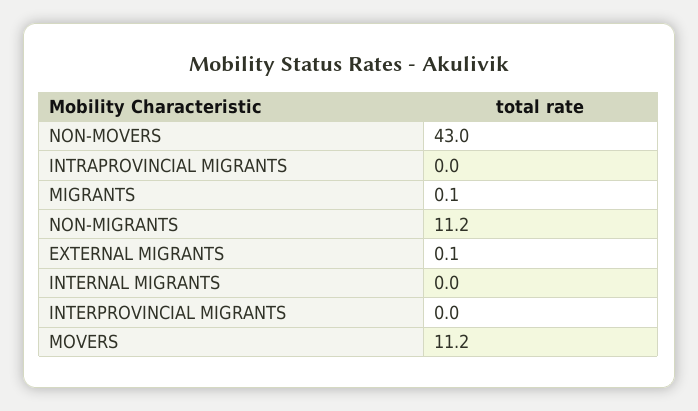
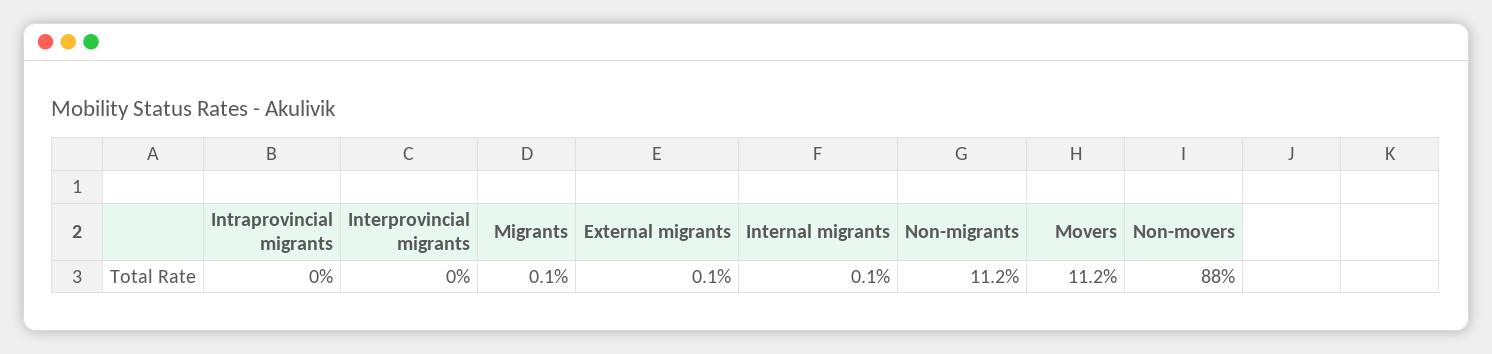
NON-MOVERS: 43 -> 88
INTERNAL MIGRANTS: 0 -> 0.1

